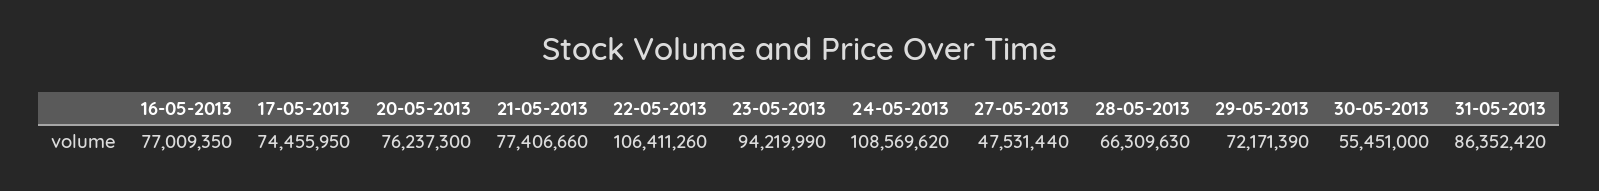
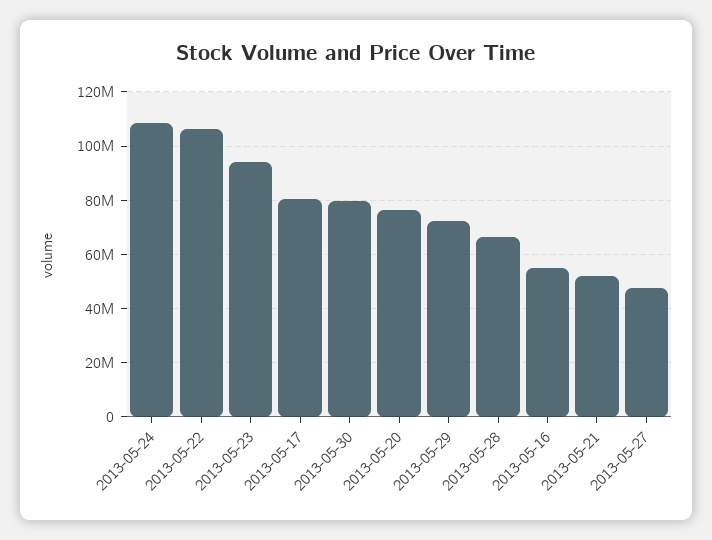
16-05-2013: 77009350 -> 55000000
17-05-2013: 74455950 -> 80000000
21-05-2013: 77406660 -> 52500000
30-05-2013: 55451000 -> 80000000
31-05-2013: 86352420 -> none

